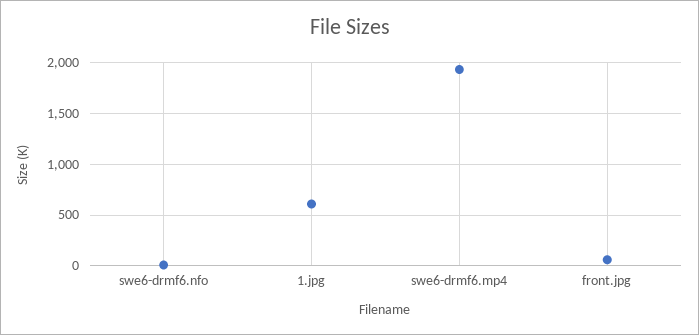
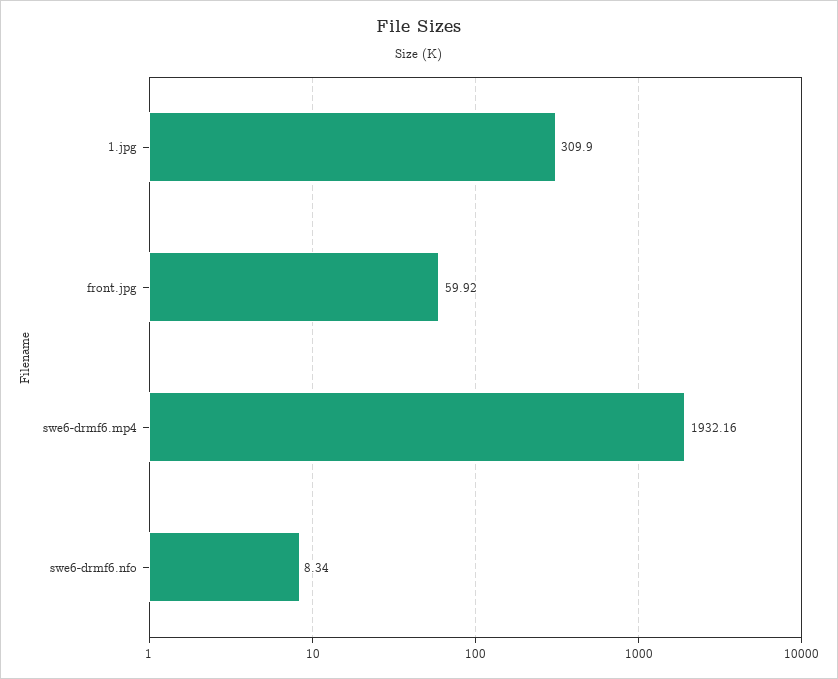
1.jpg: 600 -> 309.9

